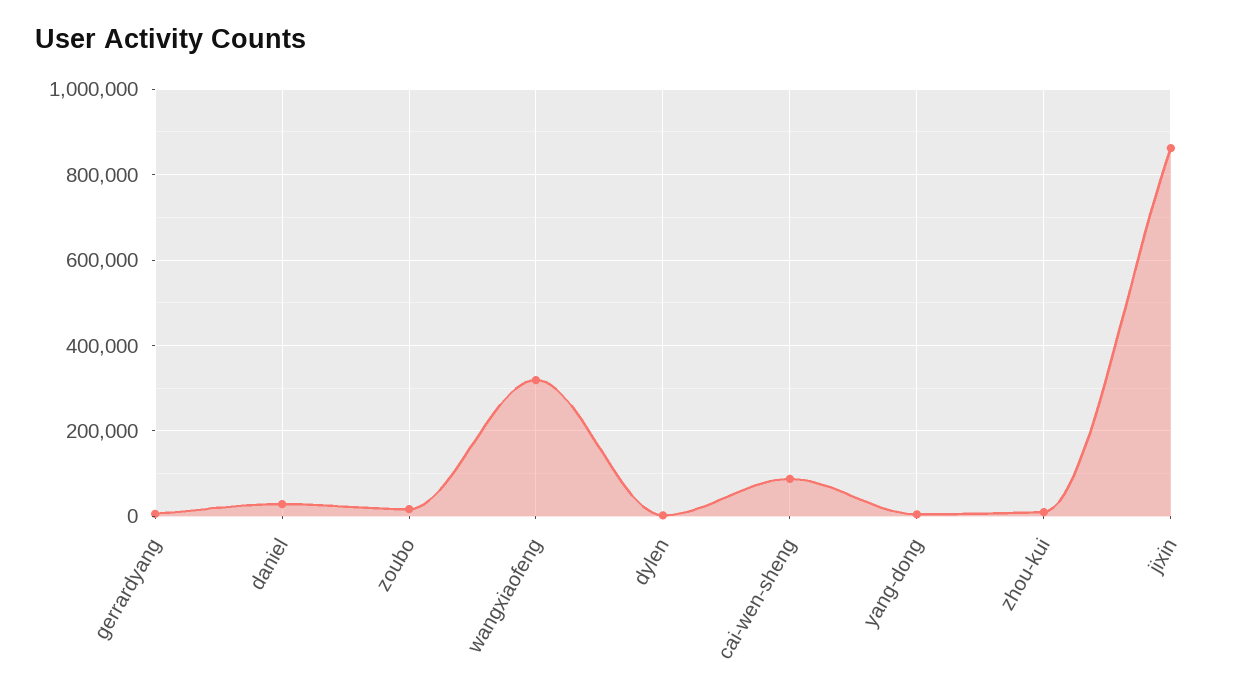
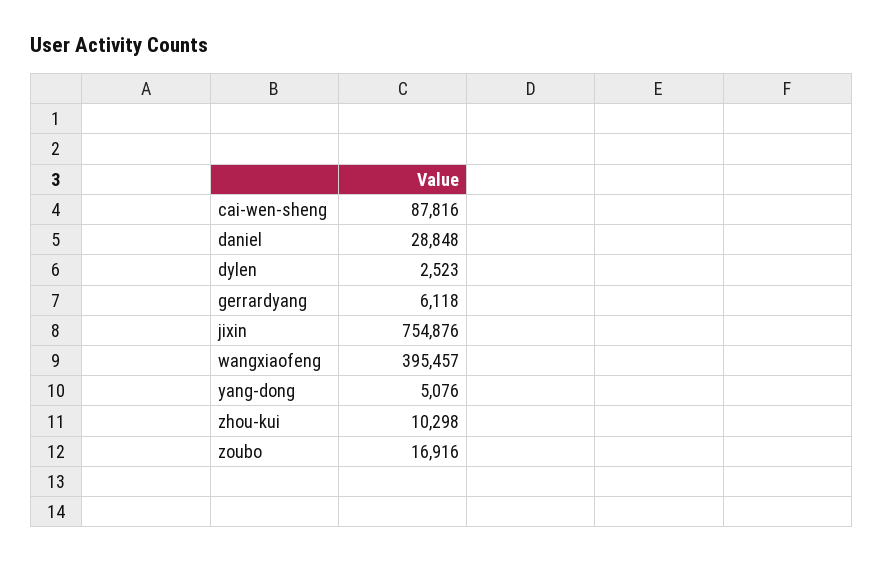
wangxiaofeng: 320000 -> 395457
jixin: 860000 -> 754876

